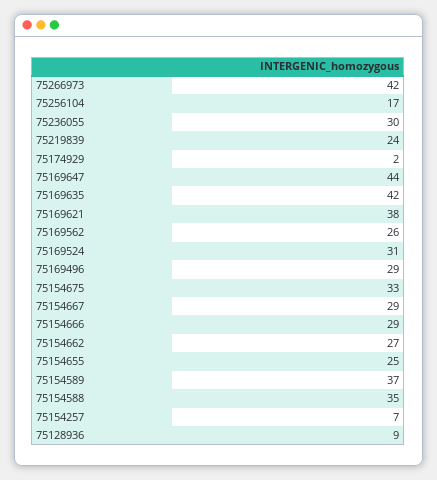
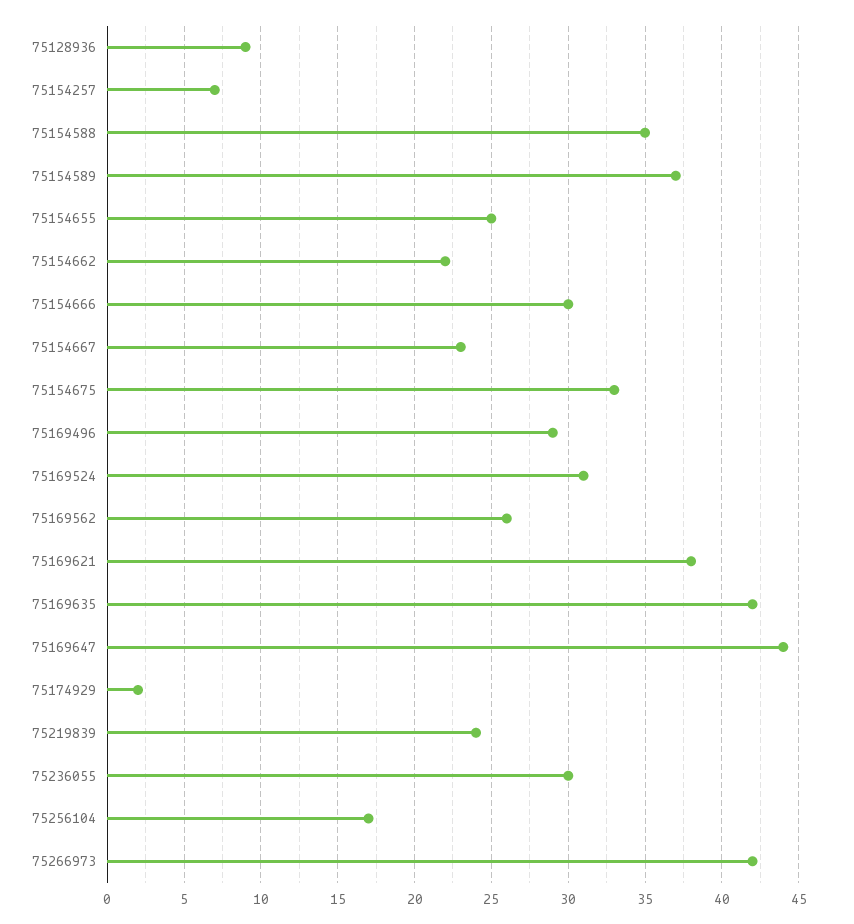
75154667: 29 -> 23
75154666: 29 -> 30
75154662: 27 -> 22

